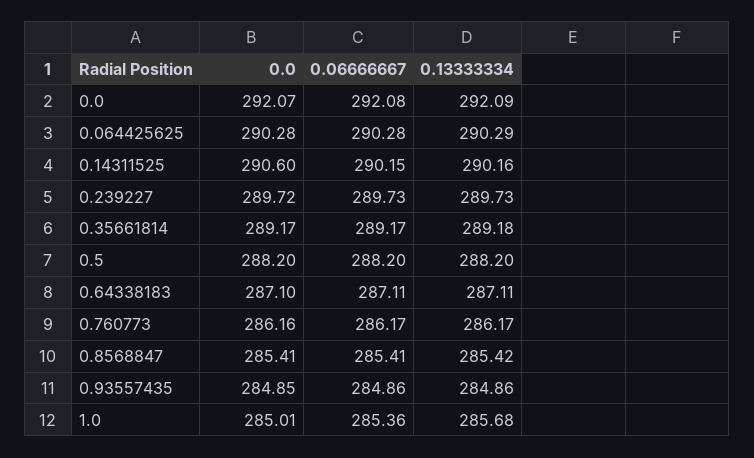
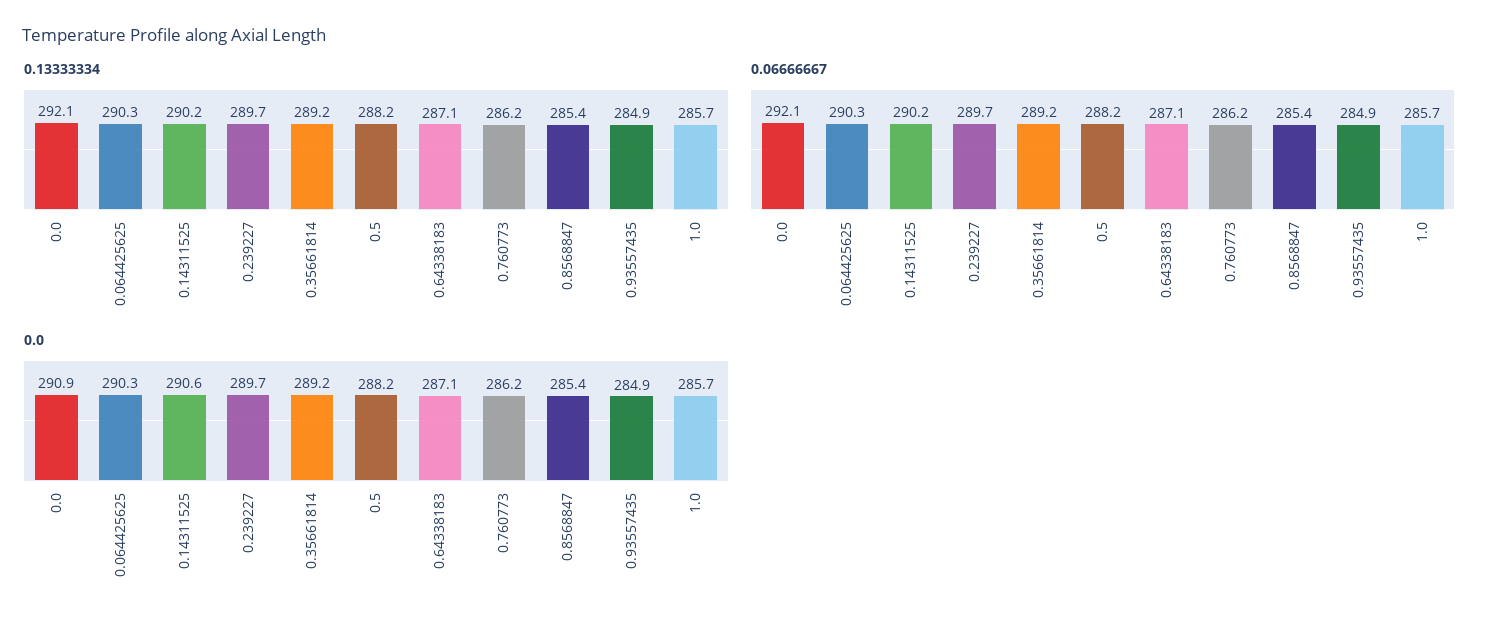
0.0, 0.0: 292.07 -> 290.9
0.0, 1.0: 285.01 -> 285.7
0.06666667, 1.0: 285.36 -> 285.7

